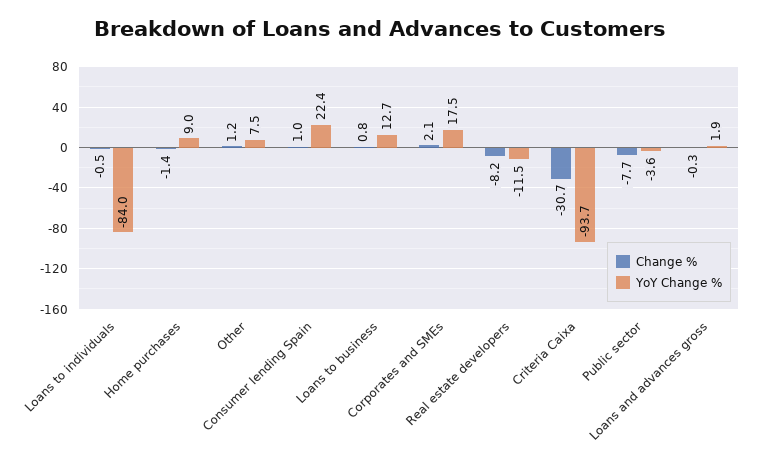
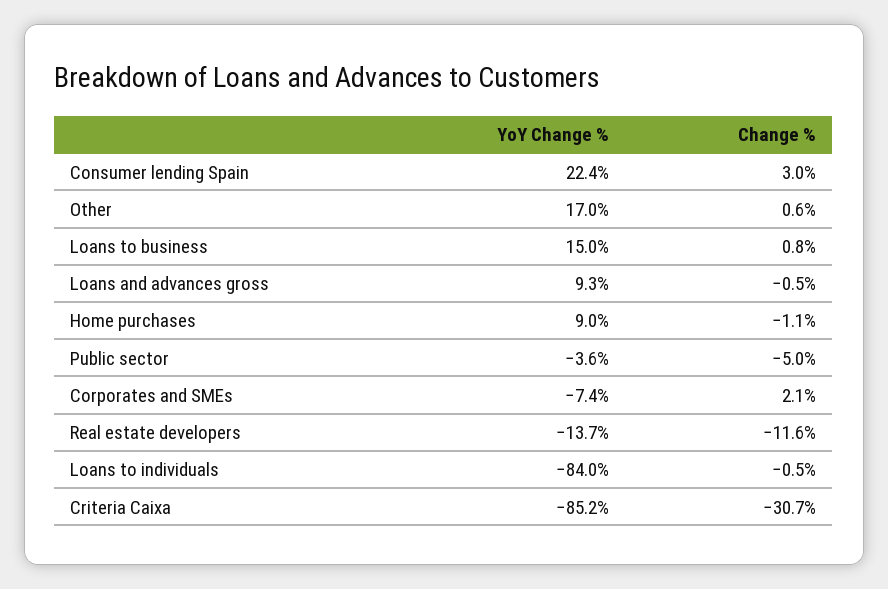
Change %, Home purchases: -1.4 -> -1.1
Change %, Other: 1.2 -> 0.6
YoY Change %, Other: 7.5 -> 17
Change %, Consumer lending Spain: 1 -> 3
YoY Change %, Loans to business: 12.7 -> 15
YoY Change %, Corporates and SMEs: 17.5 -> -7.4
Change %, Real estate developers: -8.2 -> -11.6
YoY Change %, Real estate developers: -11.5 -> -13.7
YoY Change %, Criteria Caixa: -93.7 -> -85.2
Change %, Public sector: -7.7 -> -5
Change %, Loans and advances gross: -0.3 -> -0.5
YoY Change %, Loans and advances gross: 1.9 -> 9.3

